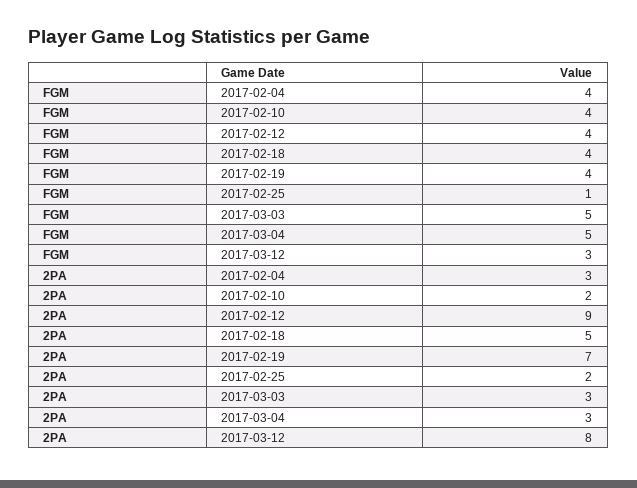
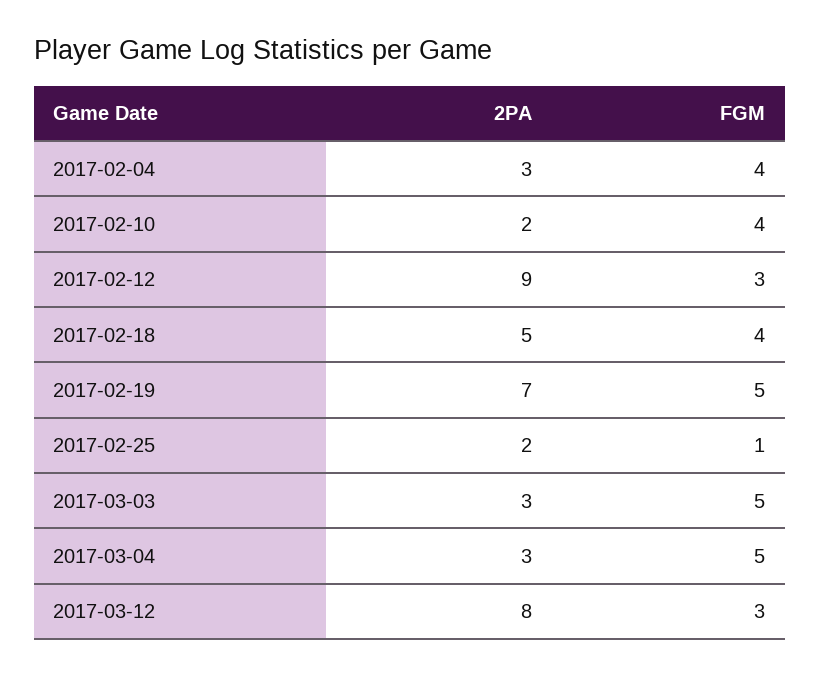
FGM, 2017-02-12: 4 -> 3
FGM, 2017-02-19: 4 -> 5

